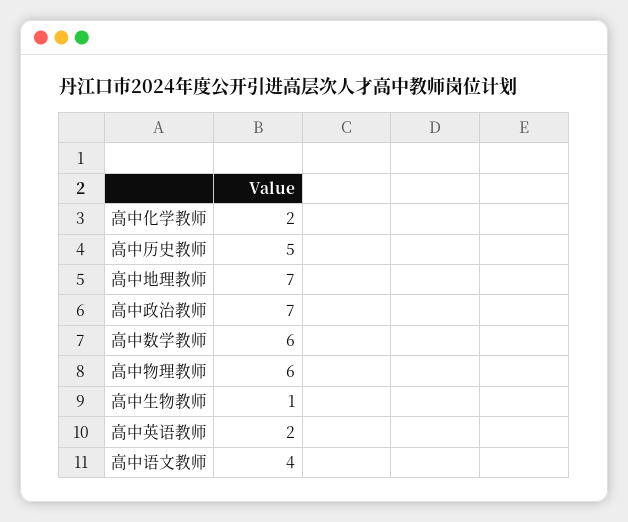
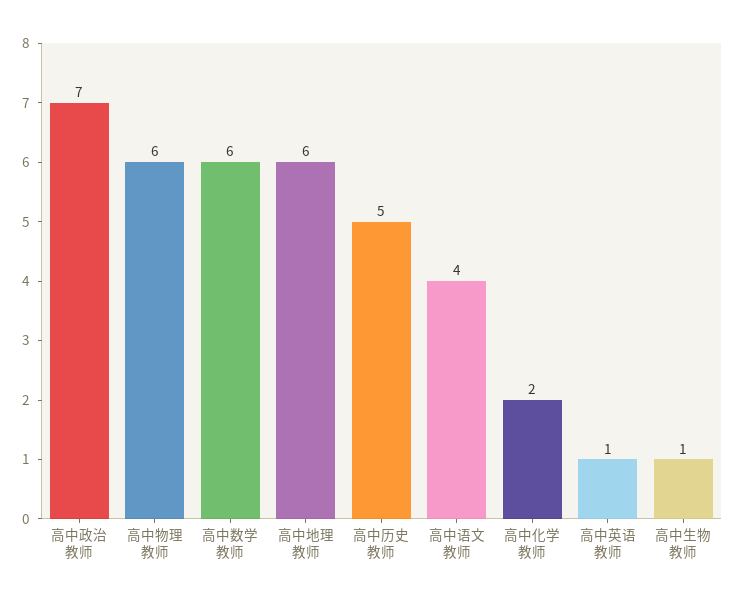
高中地理教师: 7 -> 6
高中英语教师: 2 -> 1

